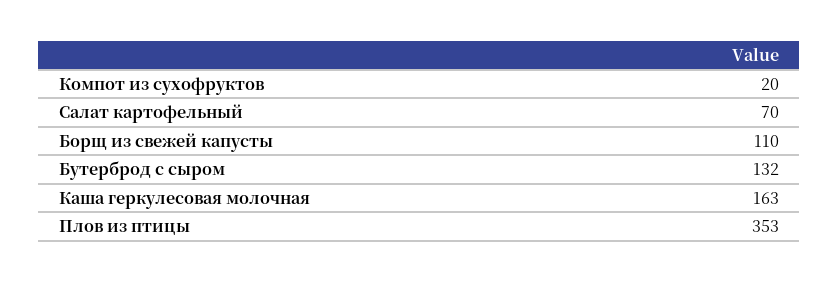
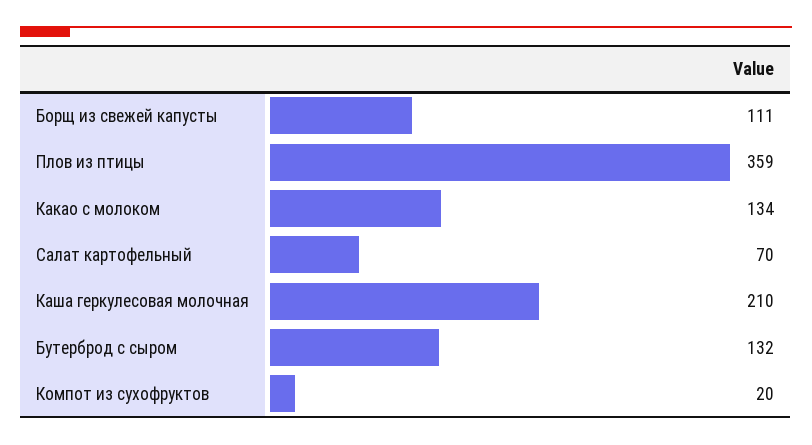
Борщ из свежей капусты: 110 -> 111
Каша геркулесовая молочная: 163 -> 210
Плов из птицы: 353 -> 359
Какао с молоком: none -> 134

